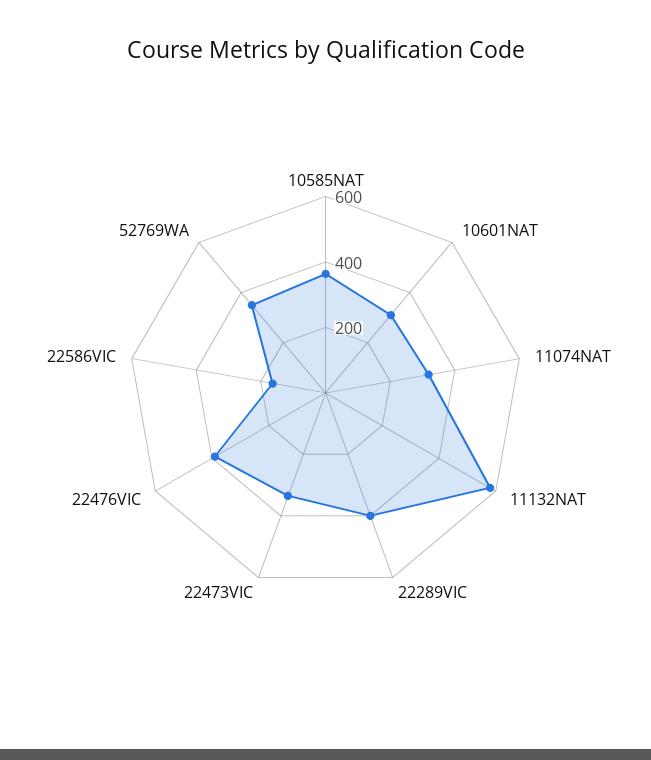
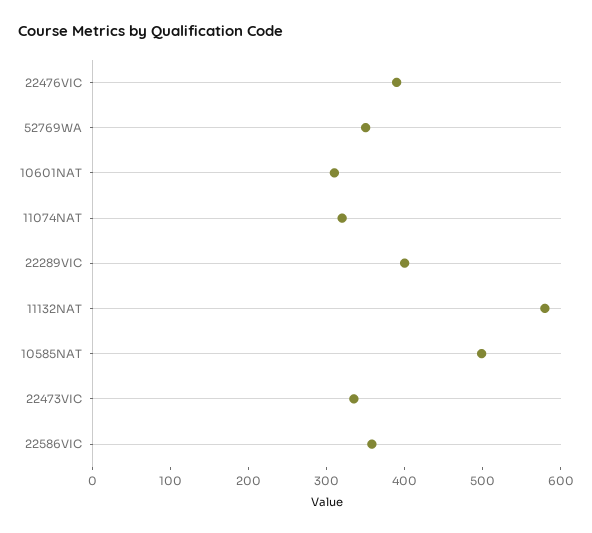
10585NAT: 350 -> 500
22586VIC: 150 -> 360

